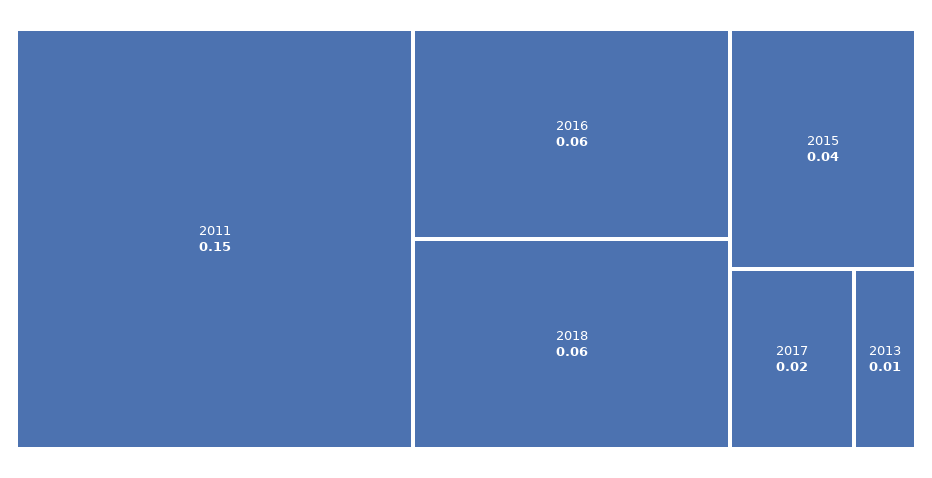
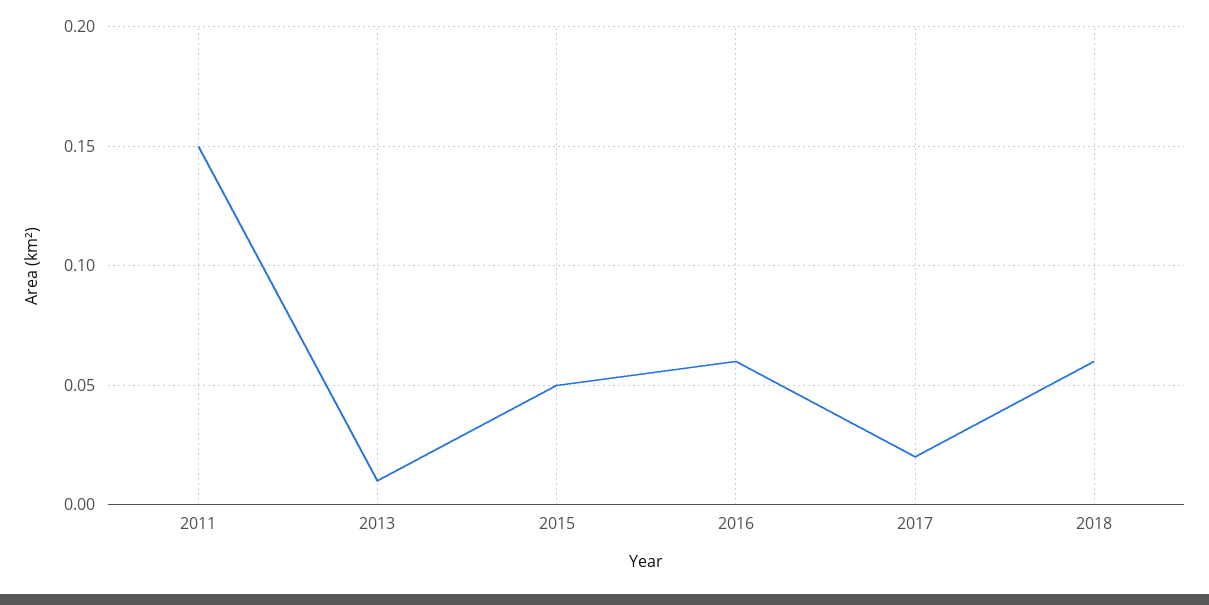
2015: 0.04 -> 0.05

